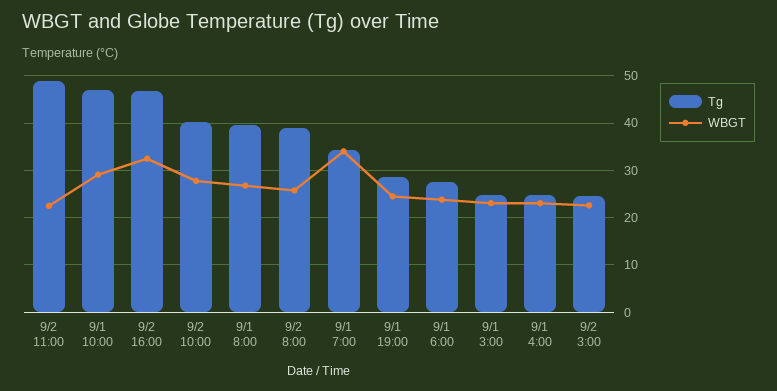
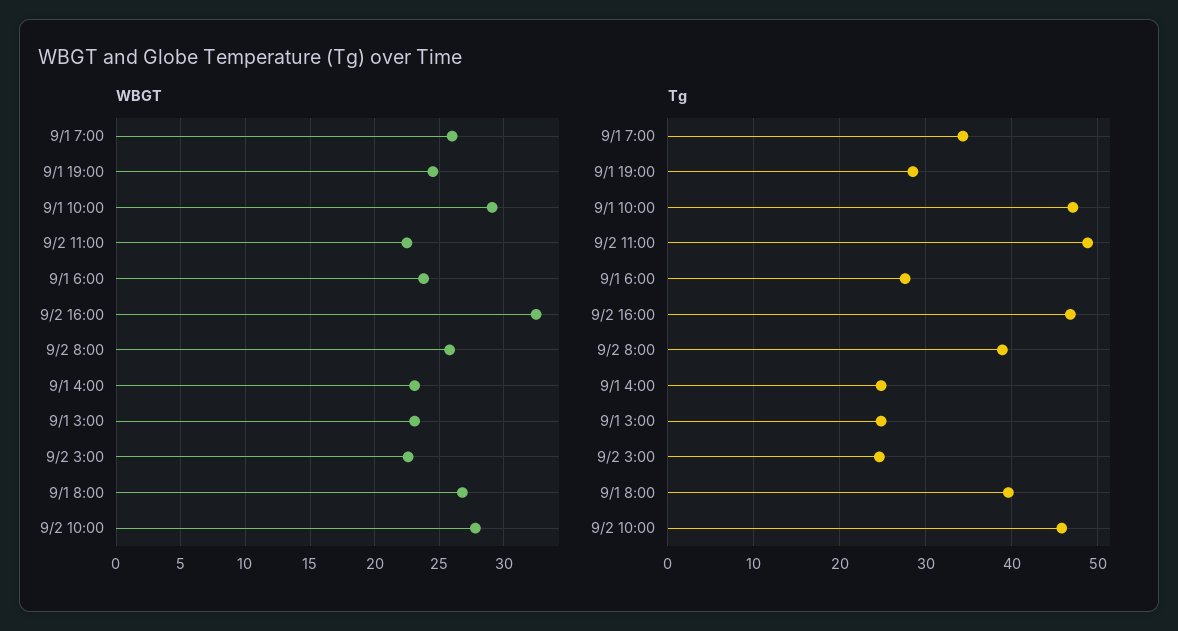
Tg, 9/2 10:00: 40 -> 46
WBGT, 9/1 7:00: 34 -> 26

